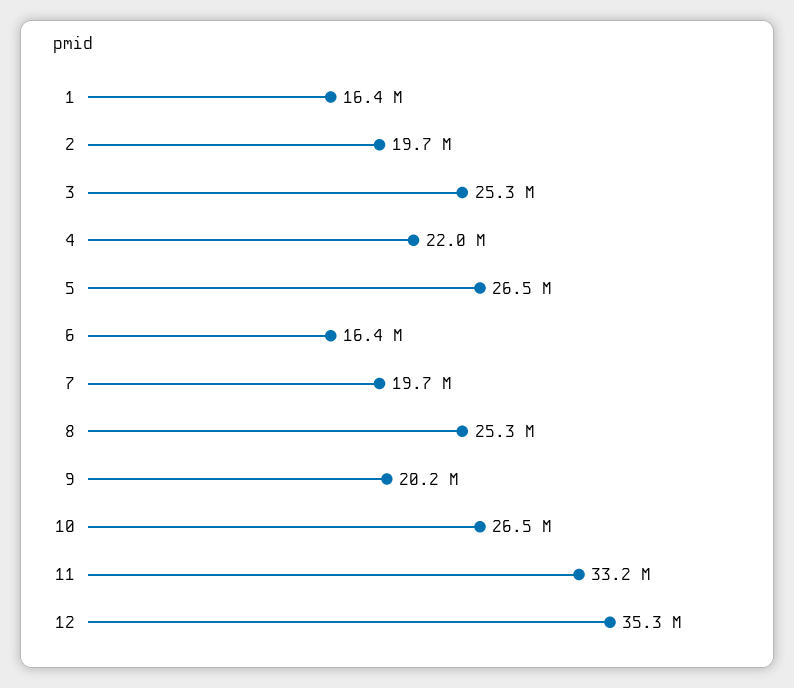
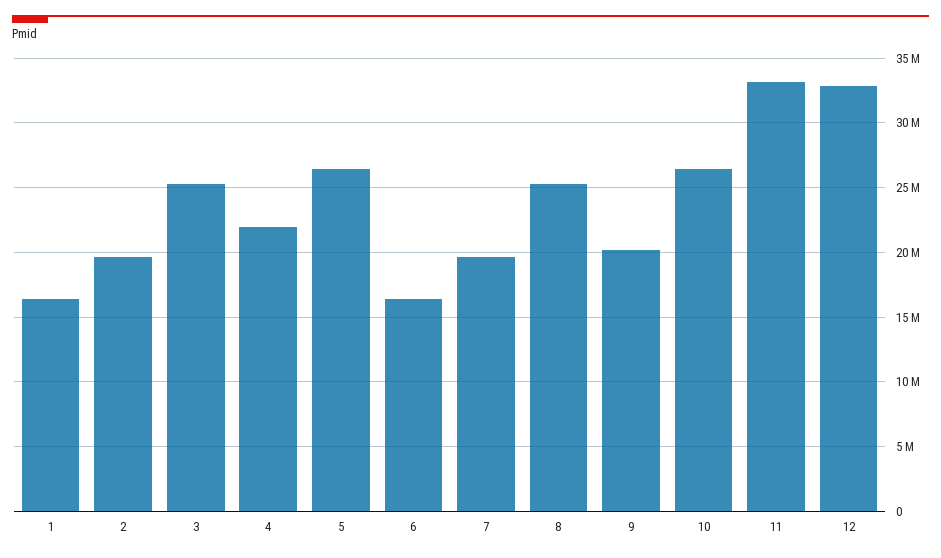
12: 35300000 -> 33000000

